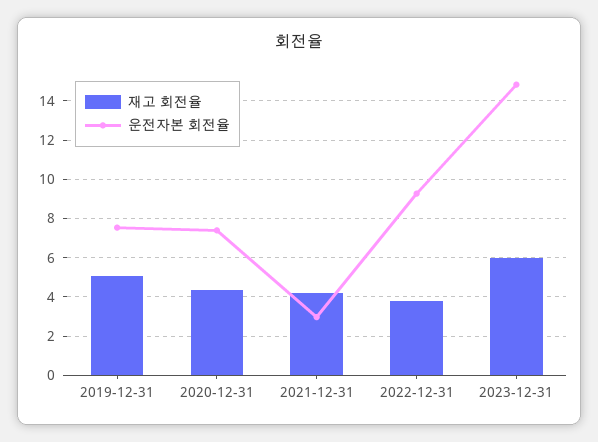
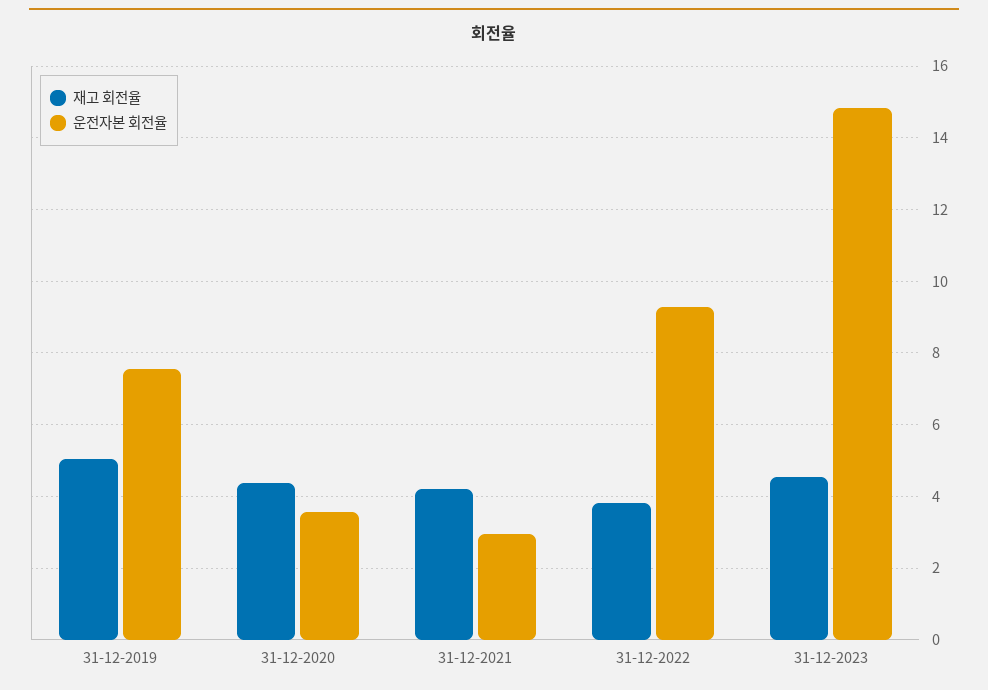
운전자본 회전율, 2020-12-31: 7.5 -> 3.6
재고 회전율, 2023-12-31: 6 -> 4.6

